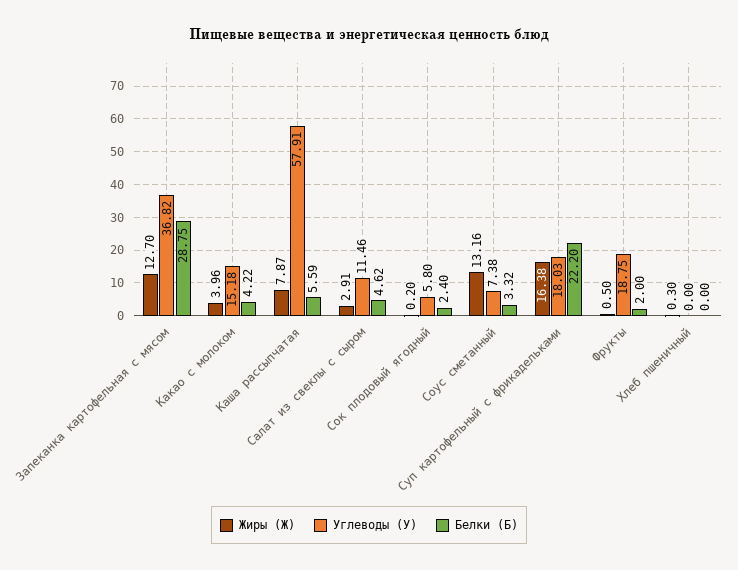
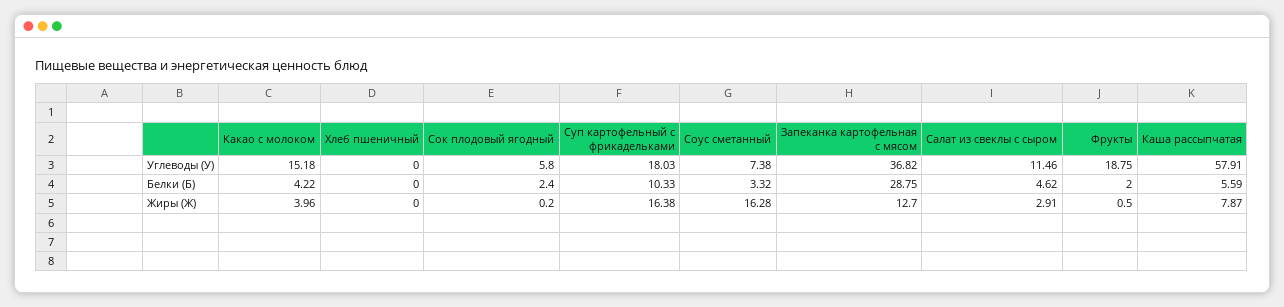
Жиры (Ж), Соус сметанный: 13.16 -> 16.28
Белки (Б), Суп картофельный с фрикадельками: 22.2 -> 10.33
Жиры (Ж), Хлеб пшеничный: 0.3 -> 0

